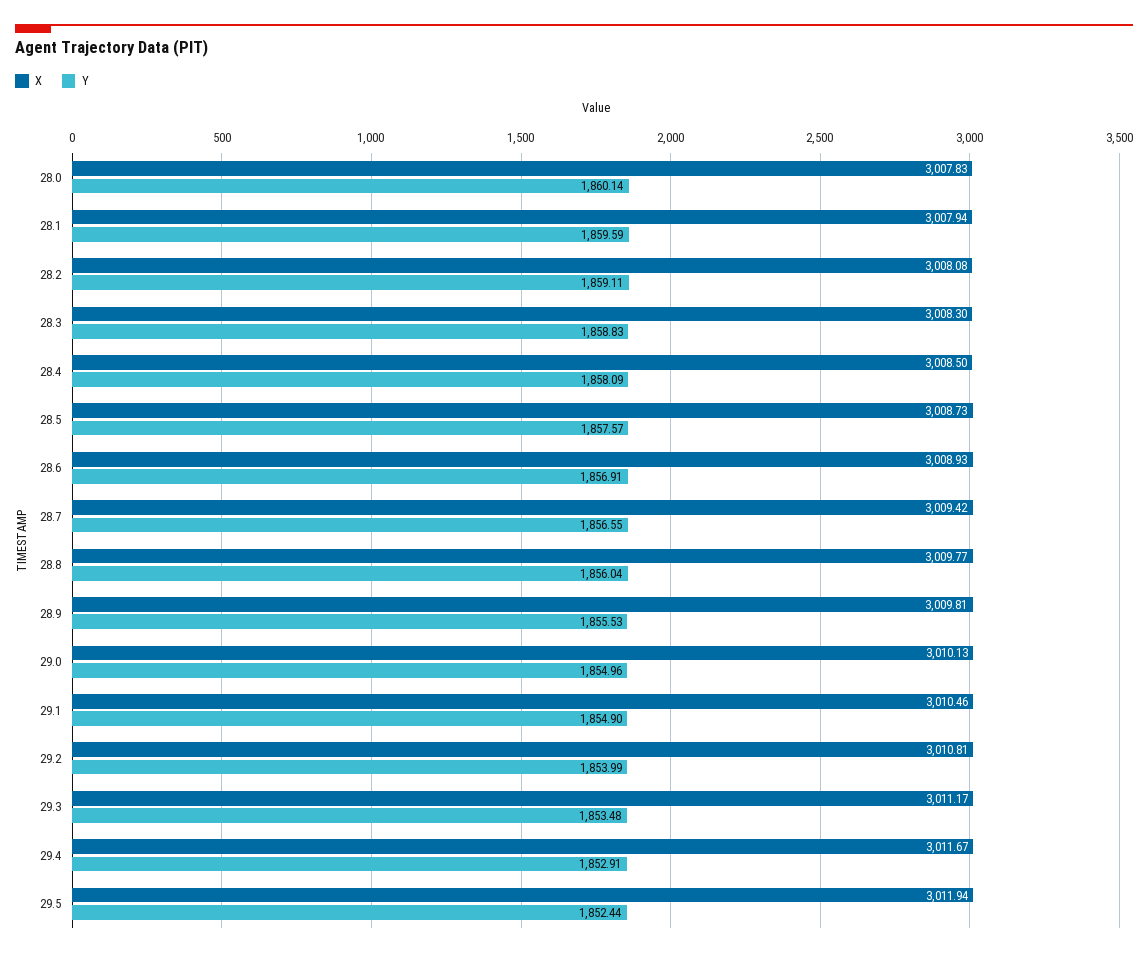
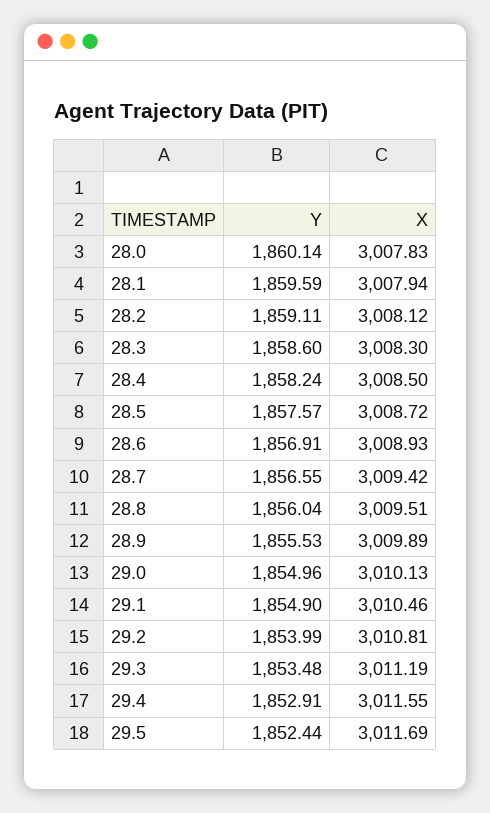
X, 28.2: 3008.08 -> 3008.12
Y, 28.3: 1858.83 -> 1858.6
Y, 28.4: 1858.09 -> 1858.24
X, 28.5: 3008.73 -> 3008.72
X, 28.8: 3009.77 -> 3009.51
X, 28.9: 3009.81 -> 3009.89
X, 29.3: 3011.17 -> 3011.19
X, 29.4: 3011.67 -> 3011.55
X, 29.5: 3011.94 -> 3011.69

